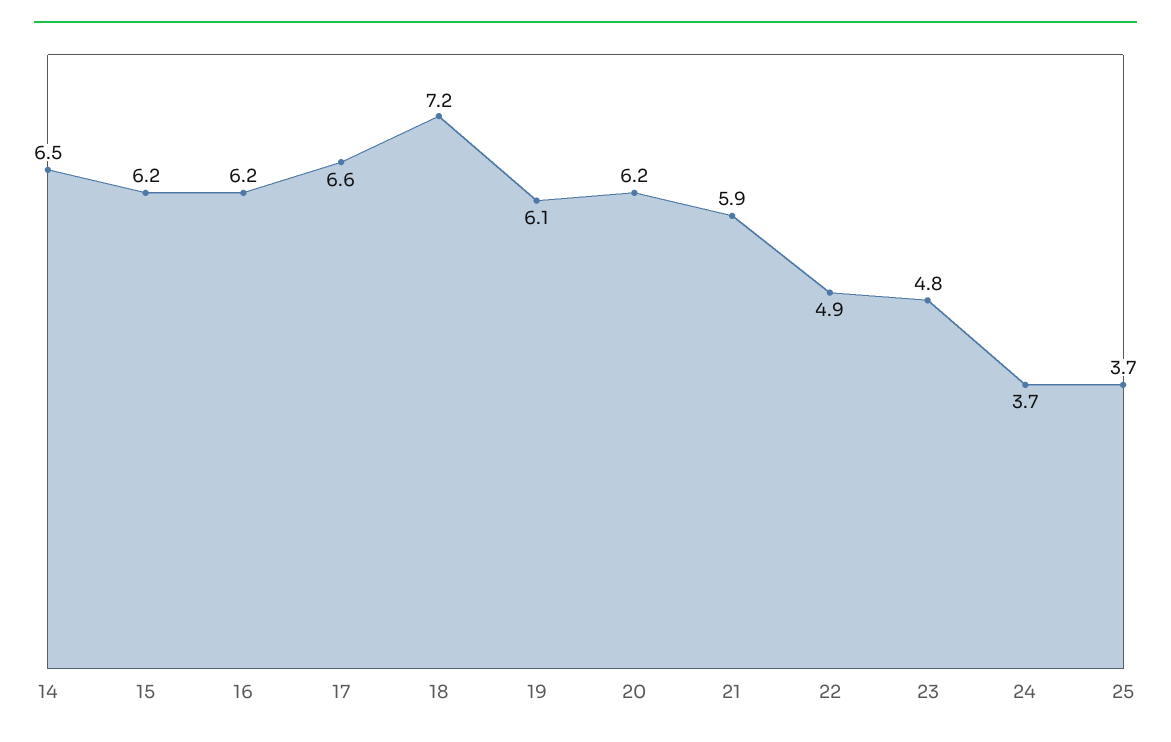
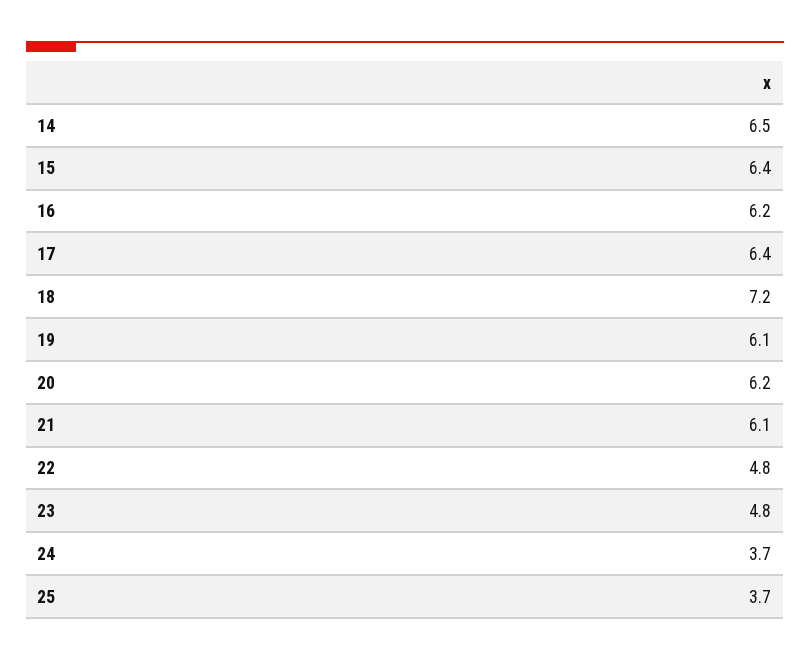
15: 6.2 -> 6.4
17: 6.6 -> 6.4
21: 5.9 -> 6.1
22: 4.9 -> 4.8

